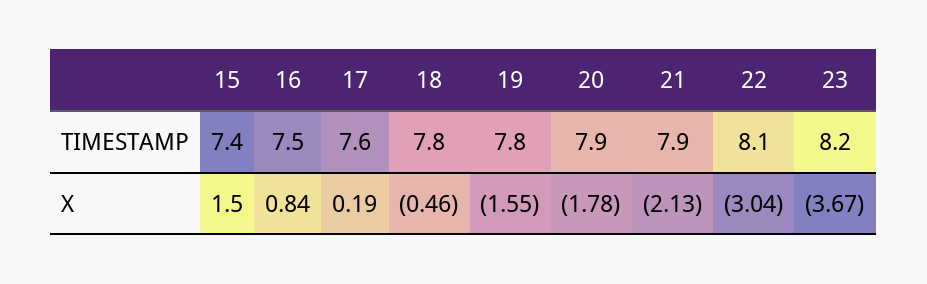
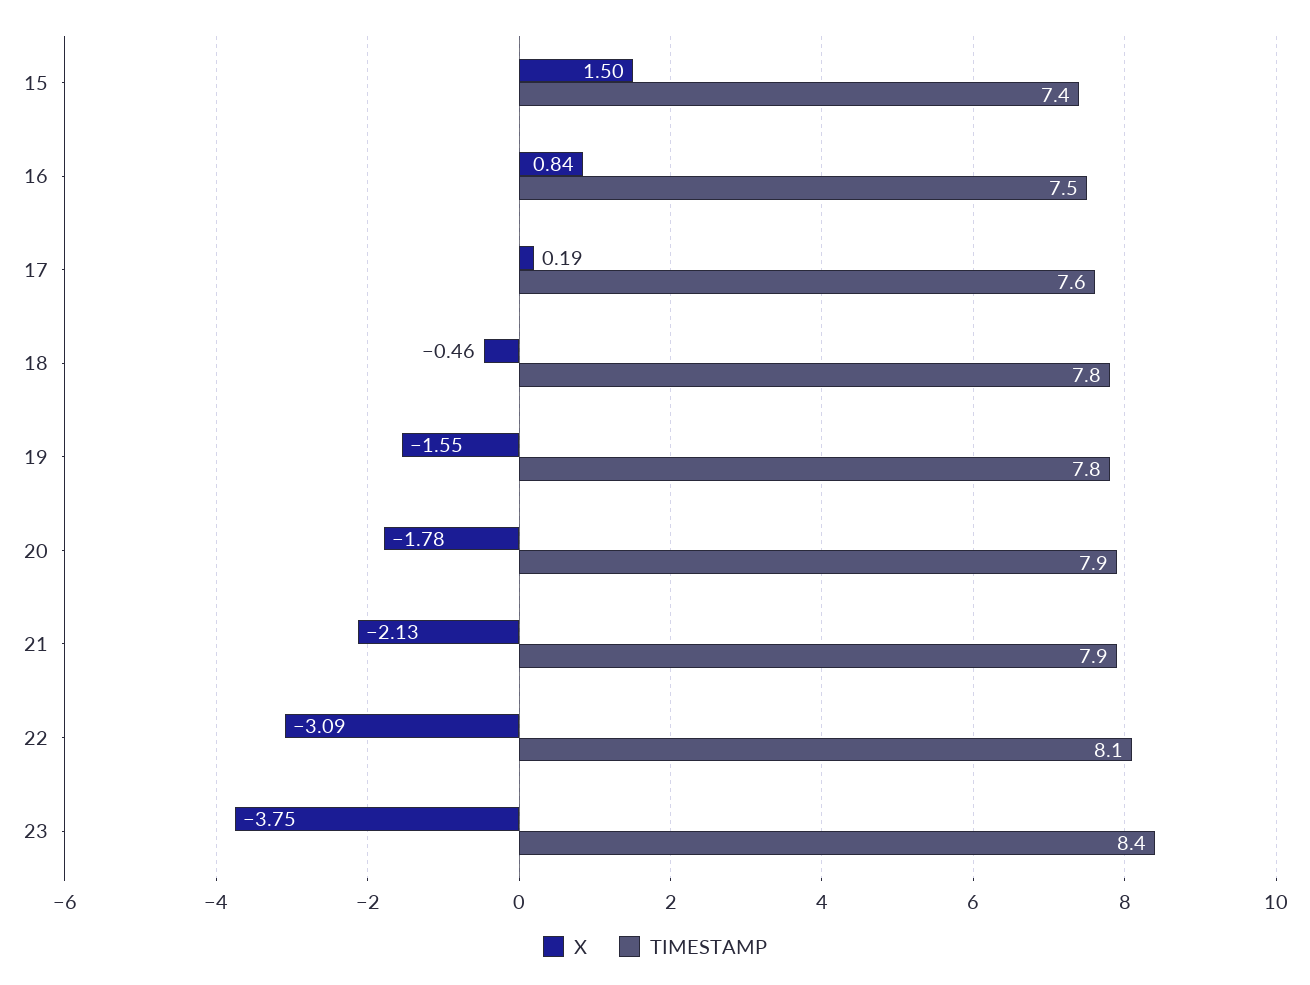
TIMESTAMP, 23: 8.2 -> 8.4
X, 22: -3.04 -> -3.09
X, 23: -3.67 -> -3.75

